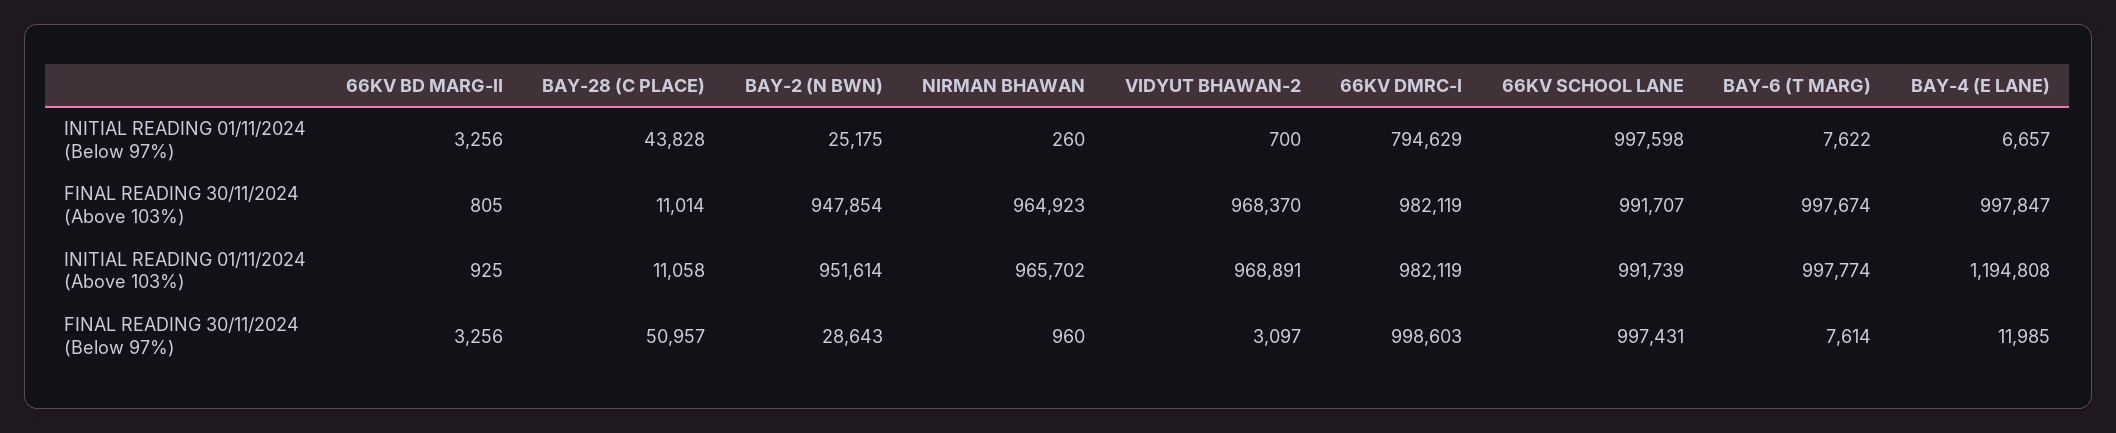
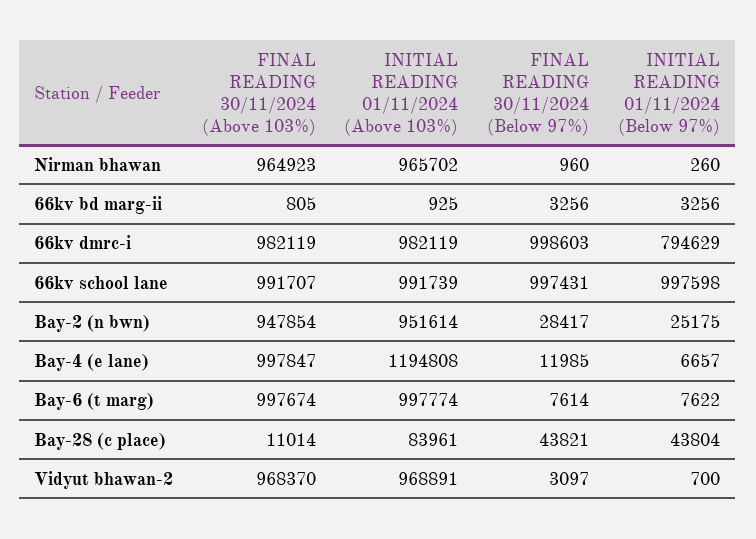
BAY-28 (C PLACE), INITIAL READING 01/11/2024 (Below 97%): 43828 -> 43804
BAY-28 (C PLACE), INITIAL READING 01/11/2024 (Above 103%): 11058 -> 83961
BAY-28 (C PLACE), FINAL READING 30/11/2024 (Below 97%): 50957 -> 43821
BAY-2 (N BWN), FINAL READING 30/11/2024 (Below 97%): 28643 -> 28417

